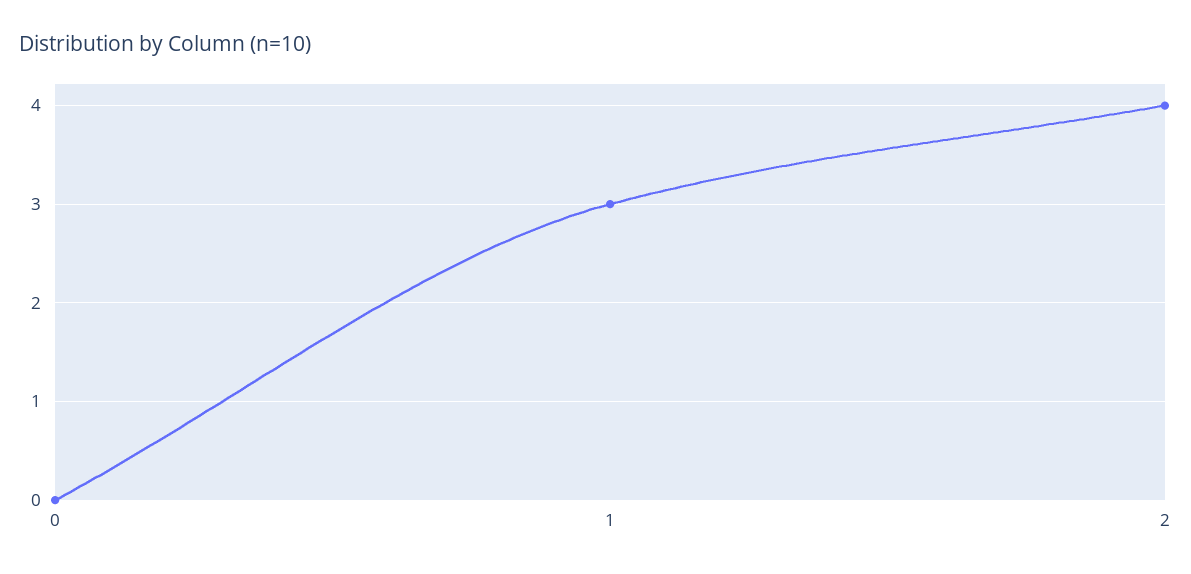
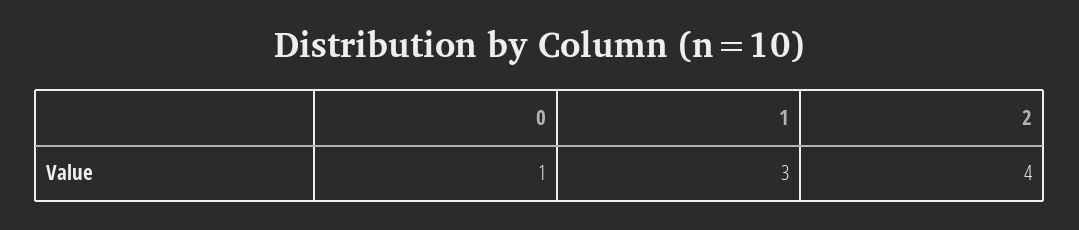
0: 0 -> 1

